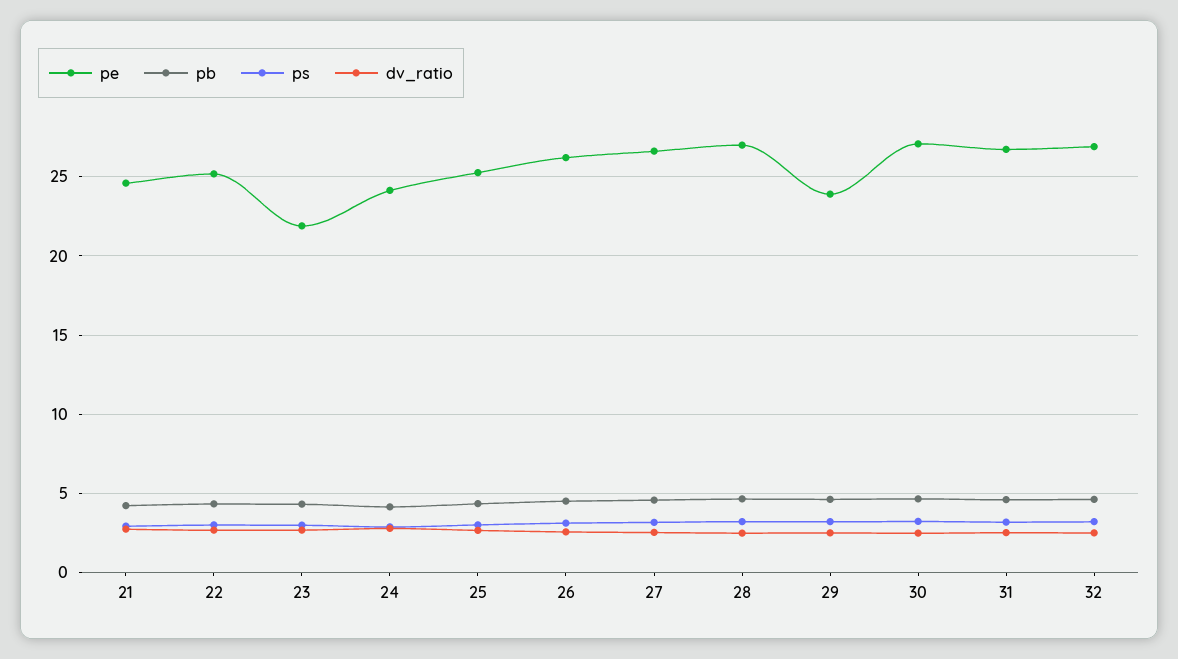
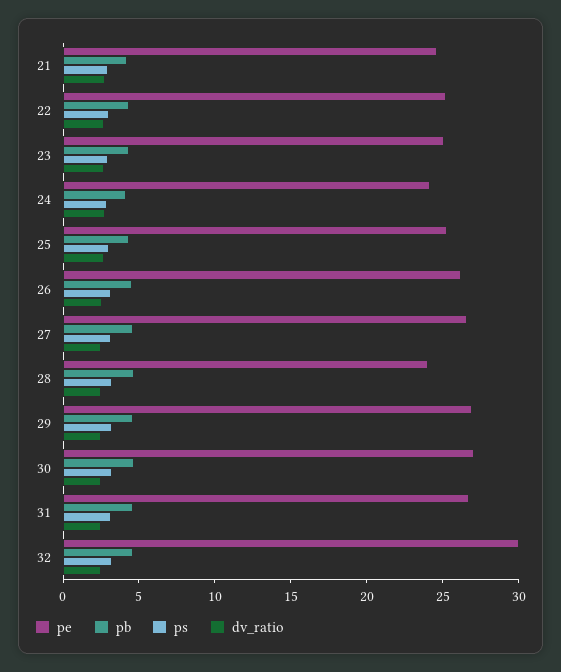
pe, 23: 22 -> 25
pe, 28: 27 -> 24
pe, 29: 24 -> 27
pe, 32: 27 -> 30

